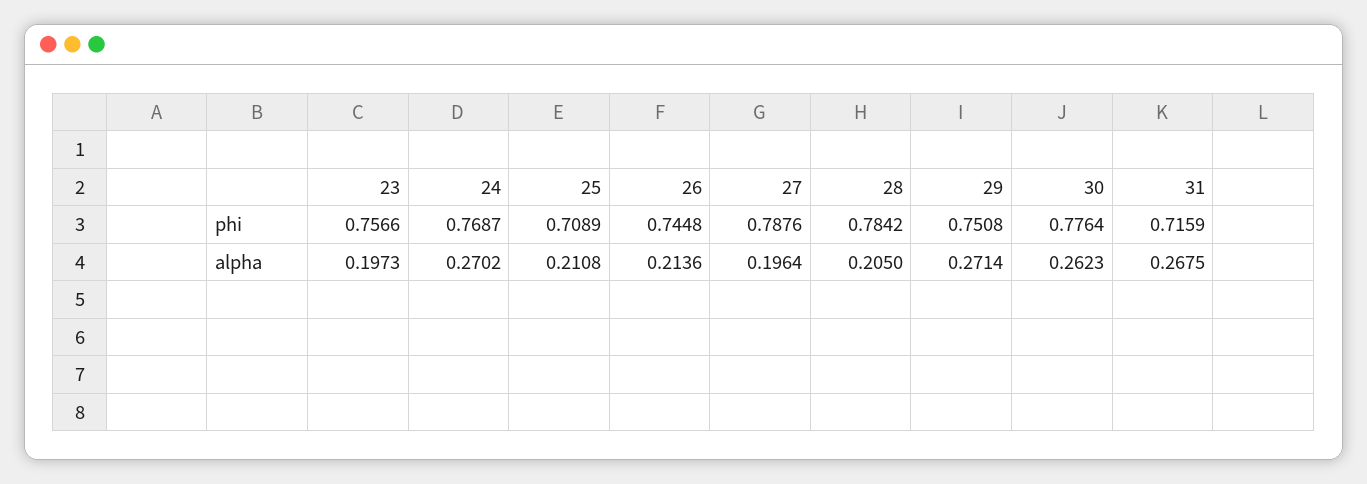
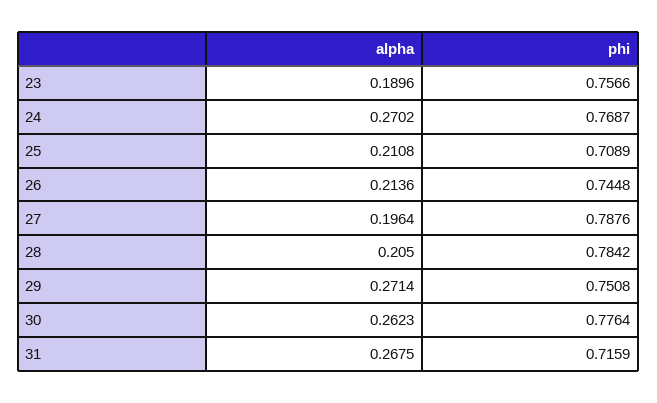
23, alpha: 0.1973 -> 0.1896

